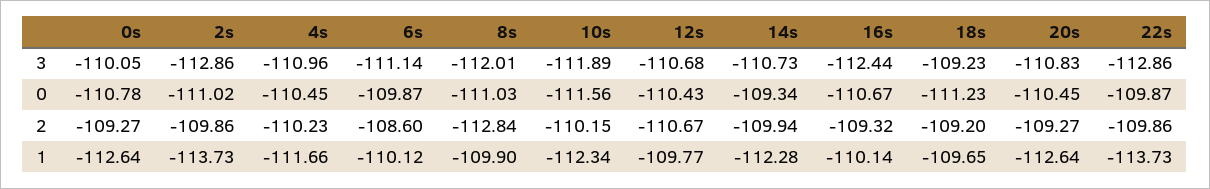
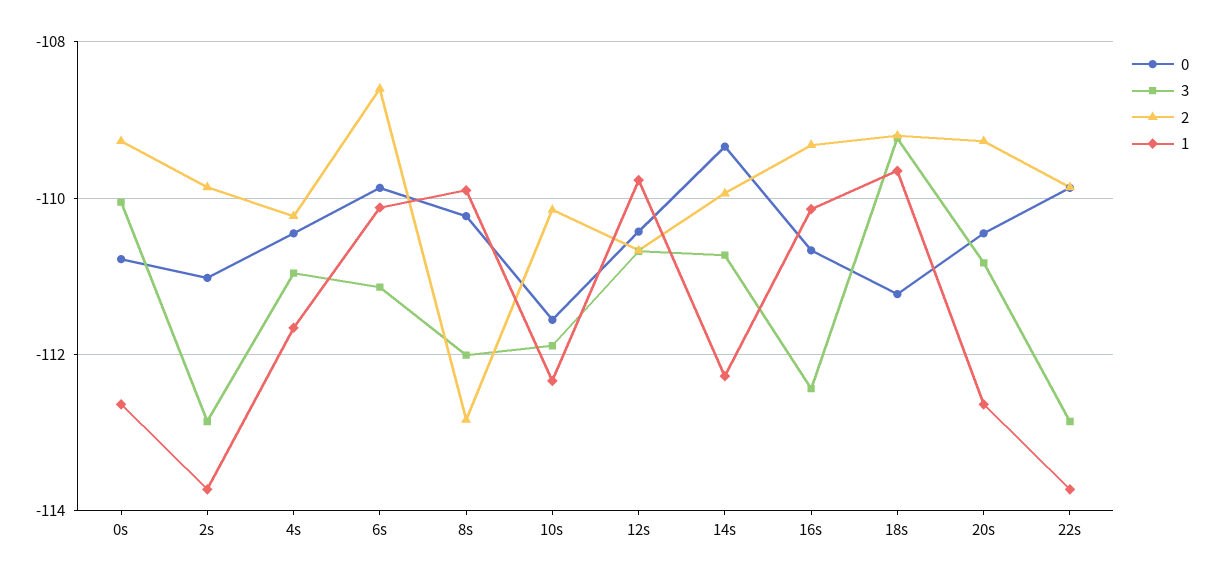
0, 8s: -111.03 -> -110.2

